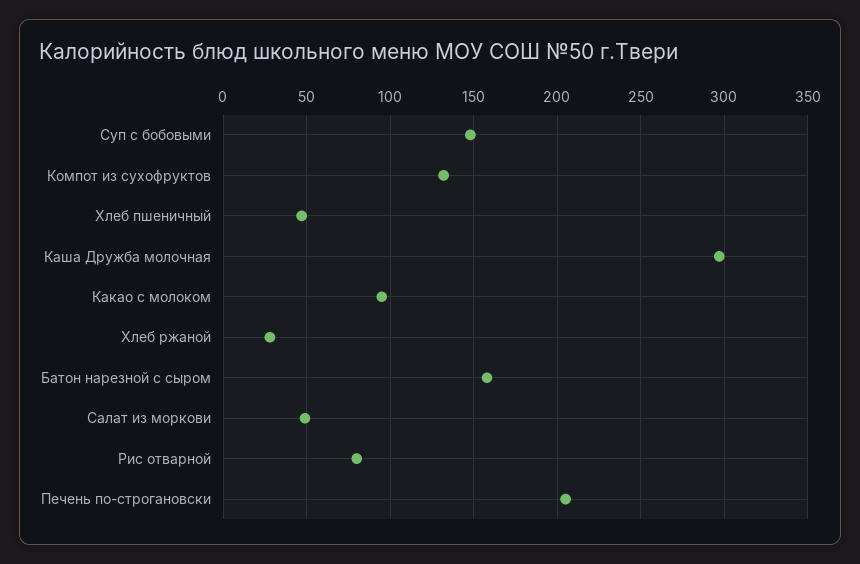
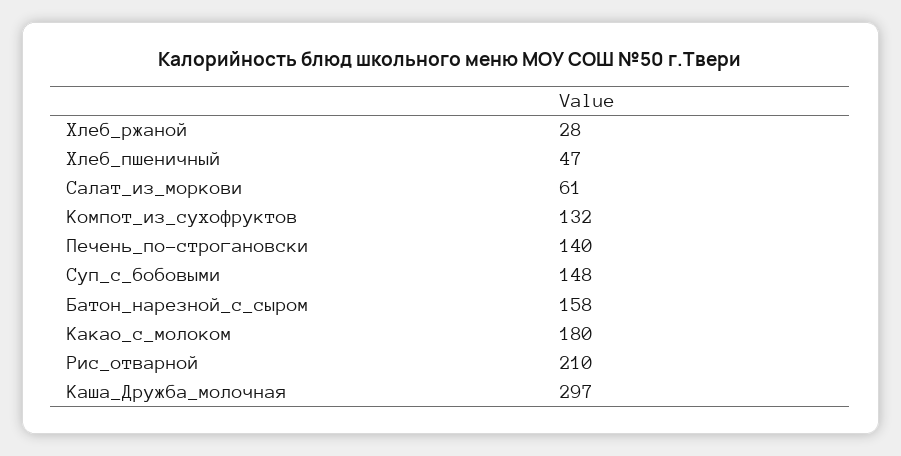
Какао с молоком: 95 -> 180
Салат из моркови: 50 -> 61
Рис отварной: 80 -> 210
Печень по-строгановски: 205 -> 140

